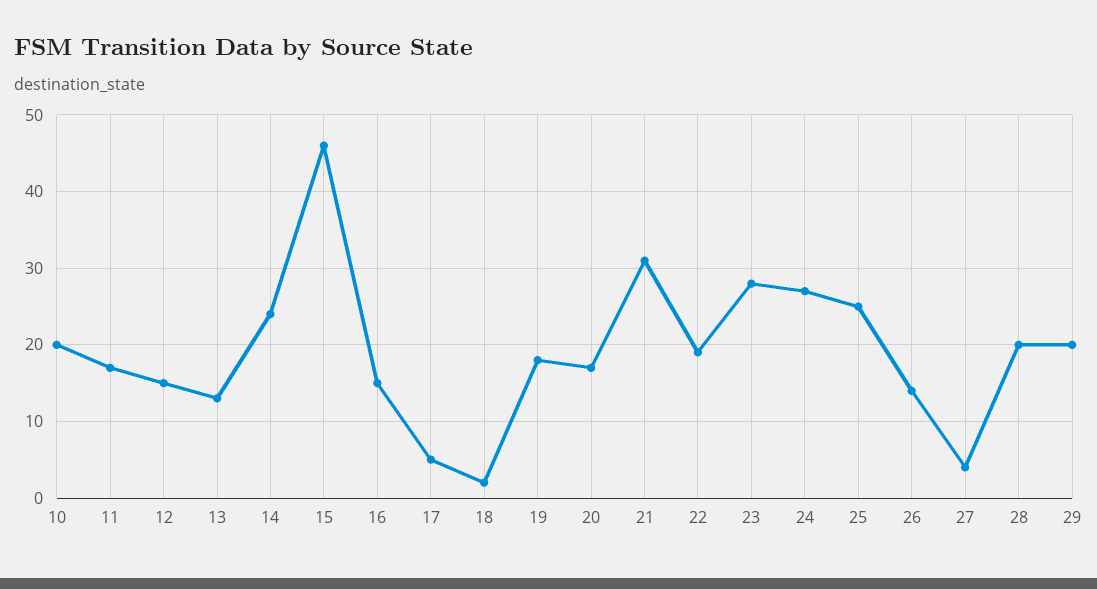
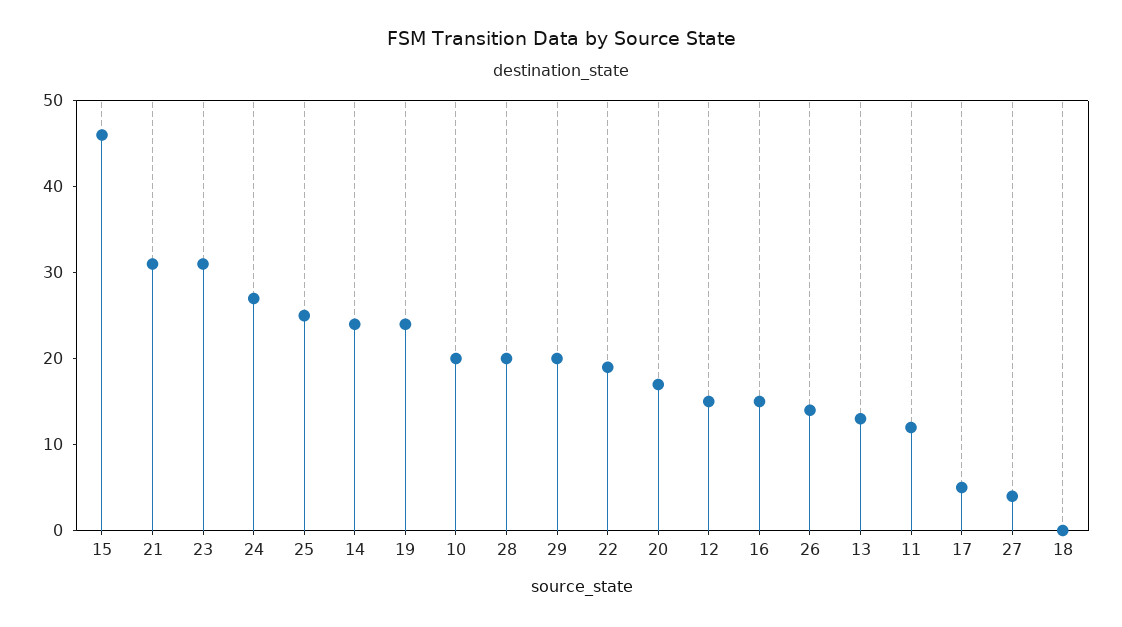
11: 17 -> 12
18: 2 -> 0
19: 18 -> 24
23: 28 -> 31

